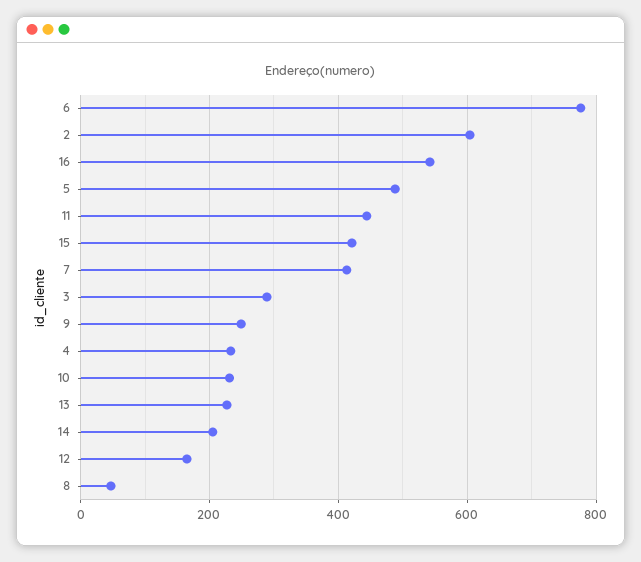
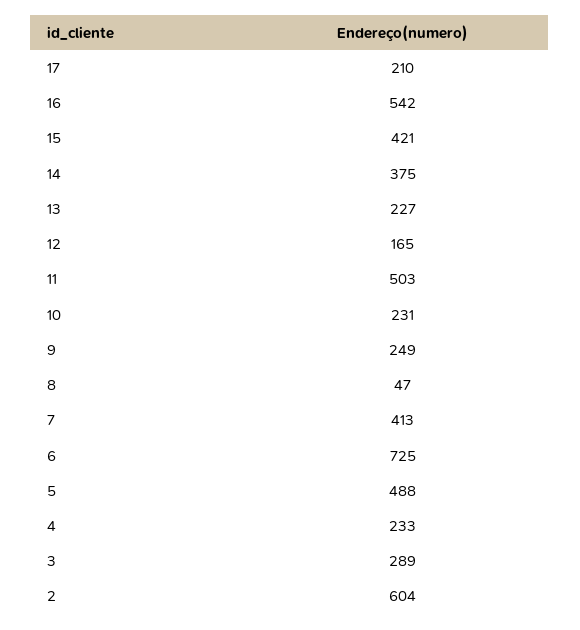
6: 780 -> 725
11: 440 -> 503
14: 200 -> 375
17: none -> 210

